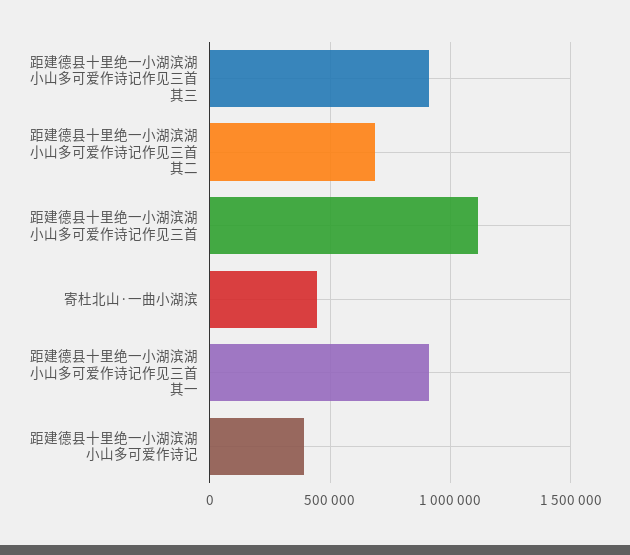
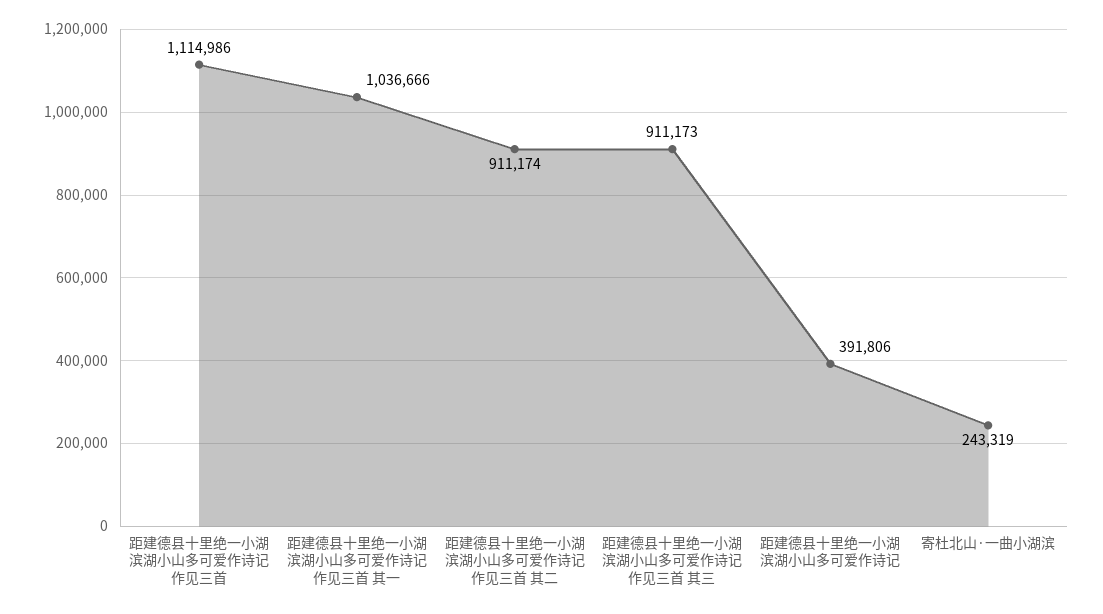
距建德县十里绝一小湖滨湖小山多可爱作诗记作见三首 其二: 700000 -> 911174
寄杜北山·一曲小湖滨: 450000 -> 243319
距建德县十里绝一小湖滨湖小山多可爱作诗记作见三首 其一: 900000 -> 1036666

